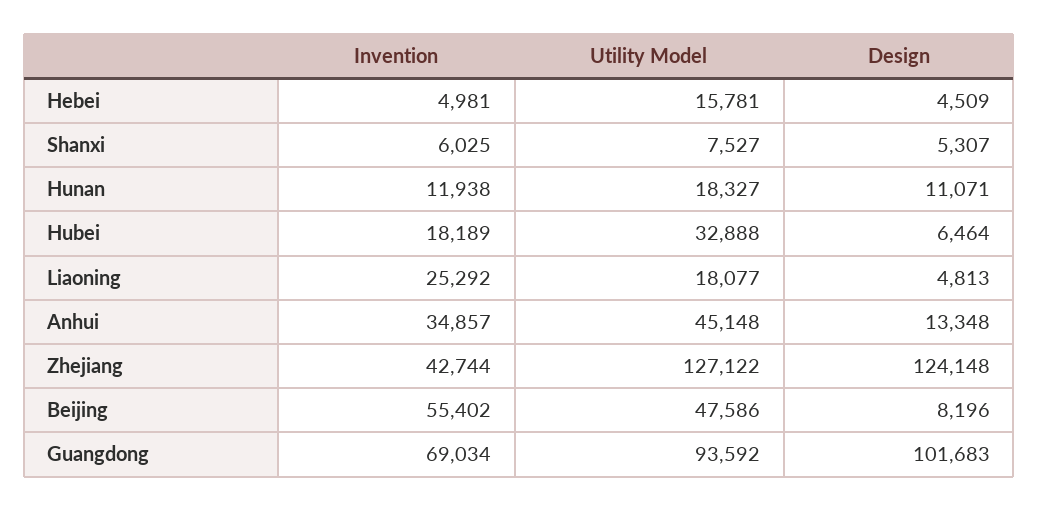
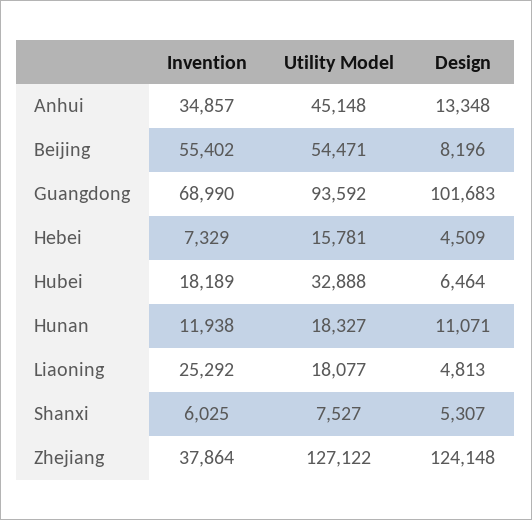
Invention, Hebei: 4981 -> 7329
Invention, Zhejiang: 42744 -> 37864
Utility Model, Beijing: 47586 -> 54471
Invention, Guangdong: 69034 -> 68990

